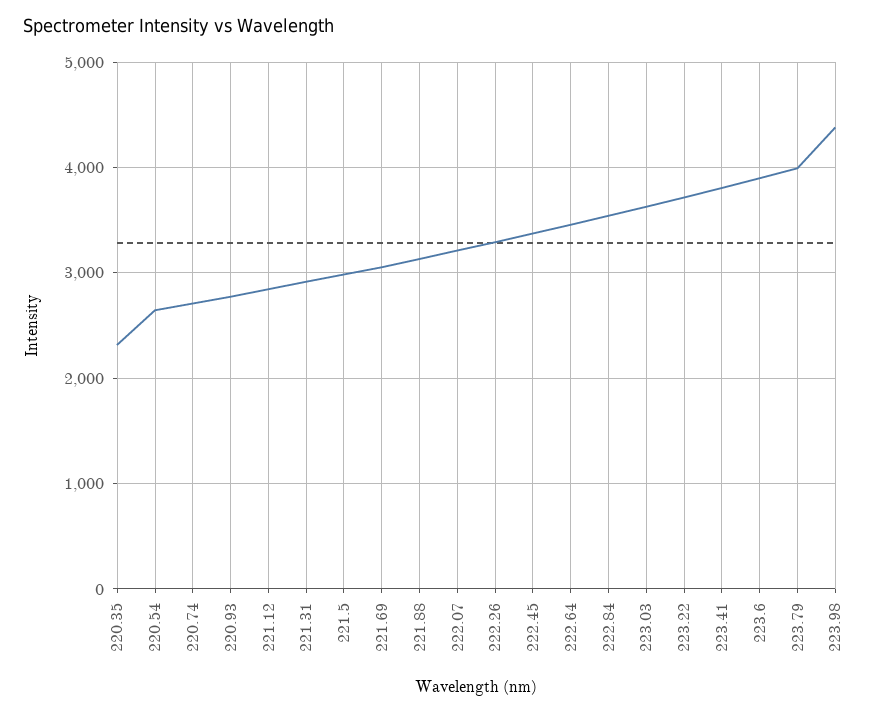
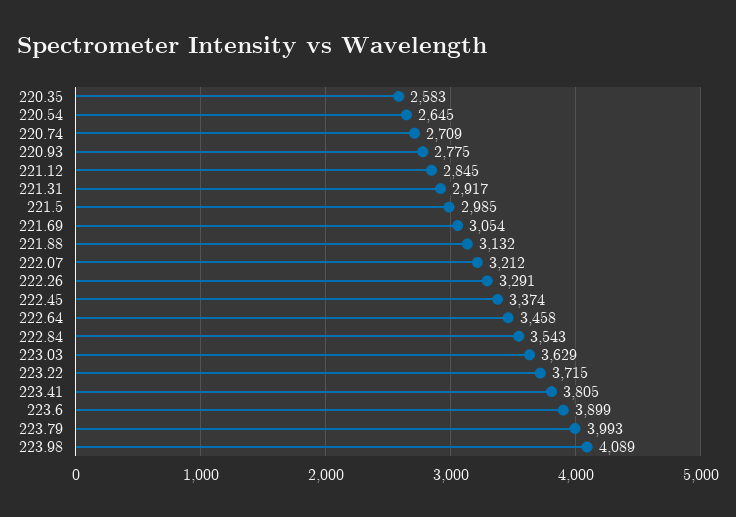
220.35: 2300 -> 2583
223.98: 4400 -> 4089

